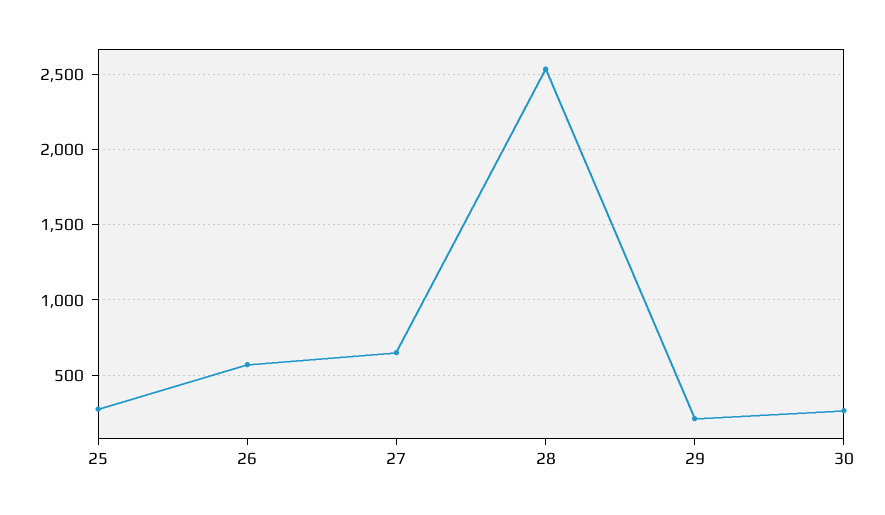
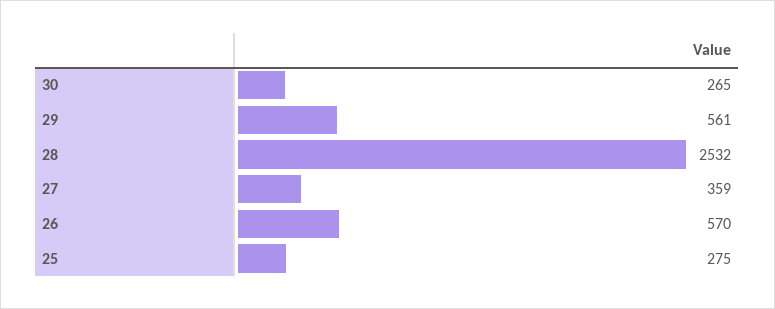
27: 650 -> 359
29: 200 -> 561

